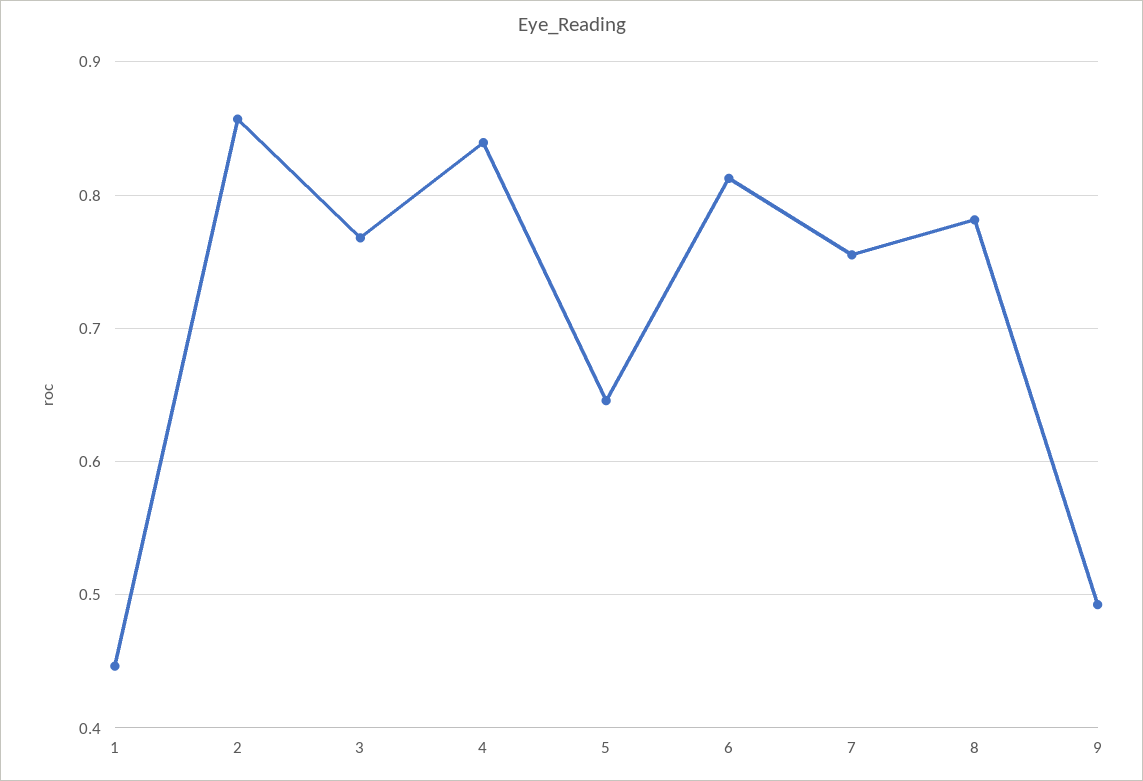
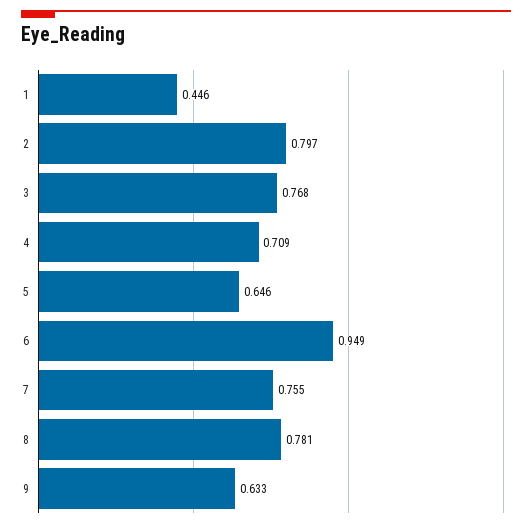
2: 0.86 -> 0.797
4: 0.84 -> 0.709
6: 0.81 -> 0.949
9: 0.49 -> 0.633

